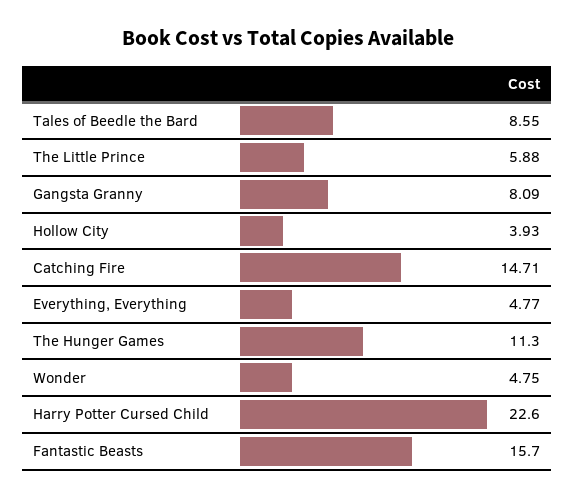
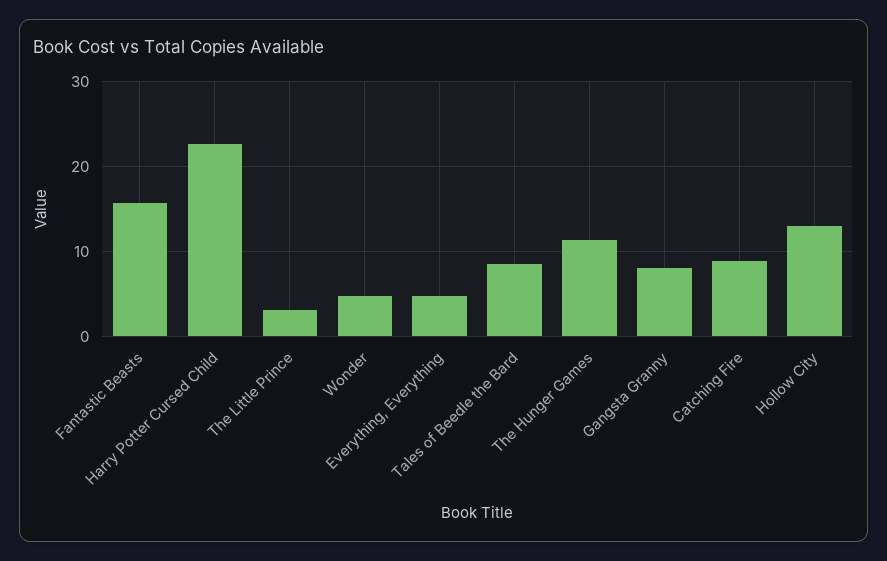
The Little Prince: 5.88 -> 3
Hollow City: 3.93 -> 13
Catching Fire: 14.71 -> 9

